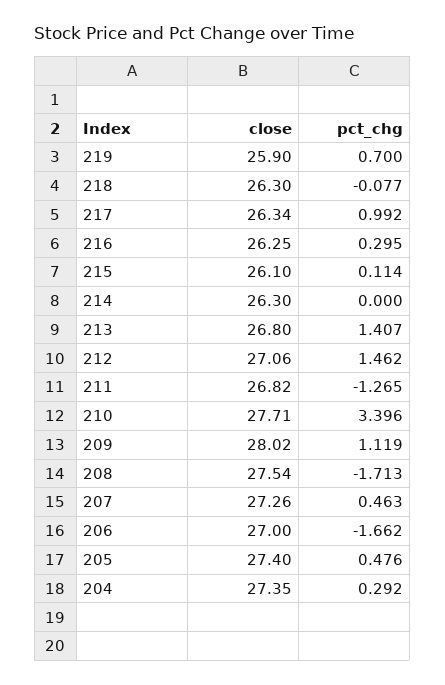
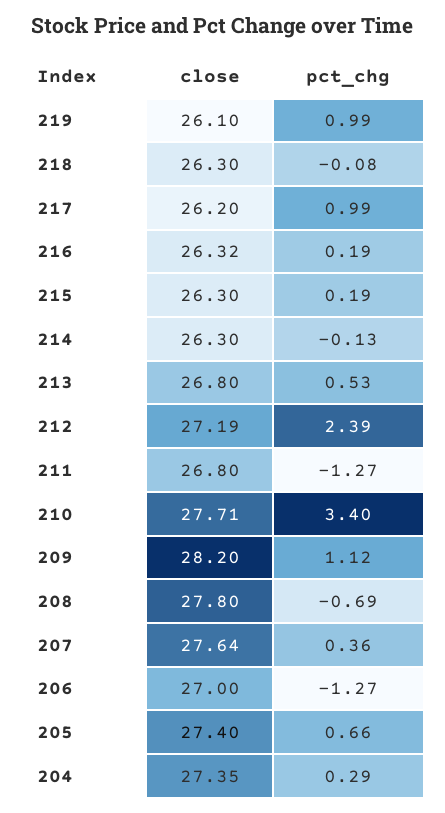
close, 219: 25.9 -> 26.1
pct_chg, 219: 0.7 -> 0.99
close, 217: 26.34 -> 26.2
close, 216: 26.25 -> 26.32
pct_chg, 216: 0.295 -> 0.19
close, 215: 26.1 -> 26.3
pct_chg, 215: 0.114 -> 0.19
pct_chg, 214: 0 -> -0.13
pct_chg, 213: 1.407 -> 0.53
close, 212: 27.06 -> 27.19
pct_chg, 212: 1.462 -> 2.39
close, 211: 26.82 -> 26.8
close, 209: 28.02 -> 28.2
close, 208: 27.54 -> 27.8
pct_chg, 208: -1.713 -> -0.69
close, 207: 27.26 -> 27.64
pct_chg, 207: 0.463 -> 0.36
pct_chg, 206: -1.662 -> -1.27
pct_chg, 205: 0.476 -> 0.66

